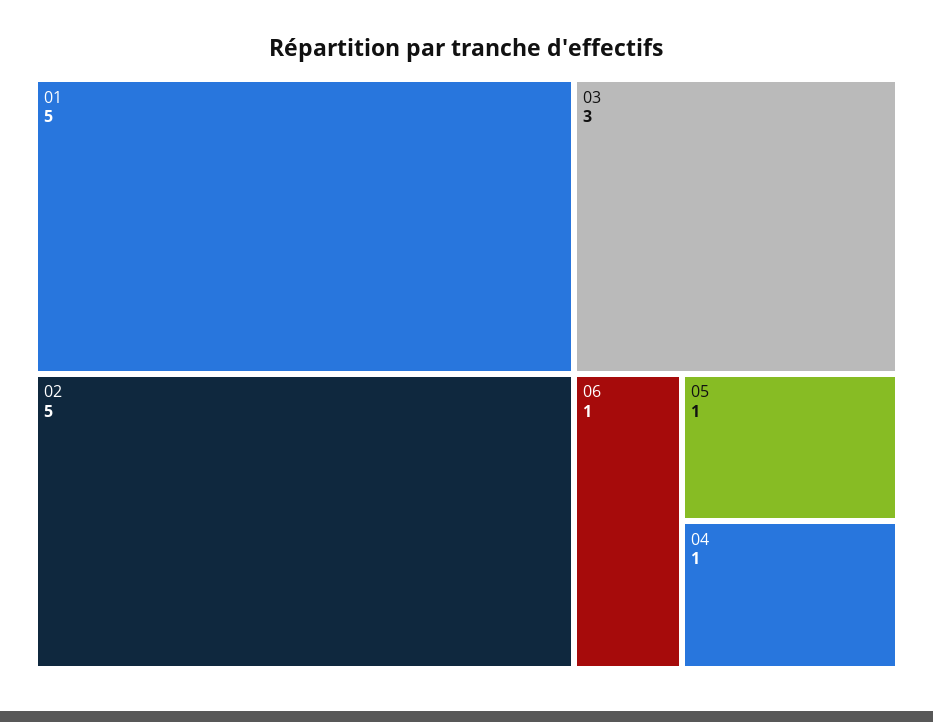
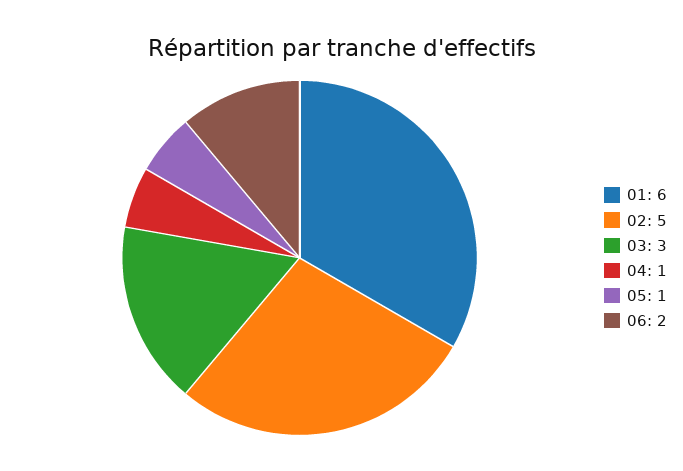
01: 5 -> 6
06: 1 -> 2

